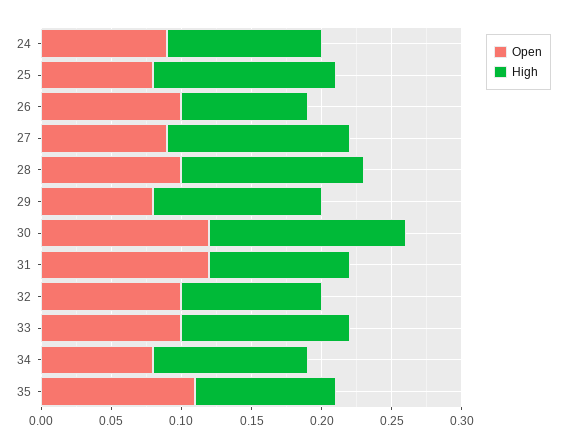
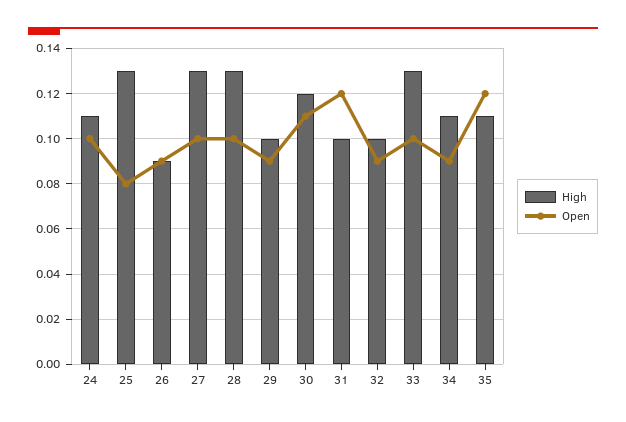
Open, 24: 0.09 -> 0.1
Open, 26: 0.1 -> 0.09
Open, 27: 0.09 -> 0.1
Open, 29: 0.08 -> 0.09
High, 29: 0.12 -> 0.1
Open, 30: 0.12 -> 0.11
High, 30: 0.14 -> 0.12
Open, 32: 0.1 -> 0.09
High, 33: 0.12 -> 0.13
Open, 34: 0.08 -> 0.09
Open, 35: 0.11 -> 0.12
High, 35: 0.1 -> 0.11

